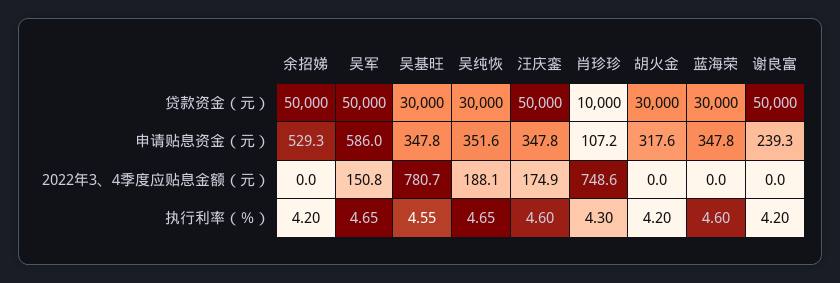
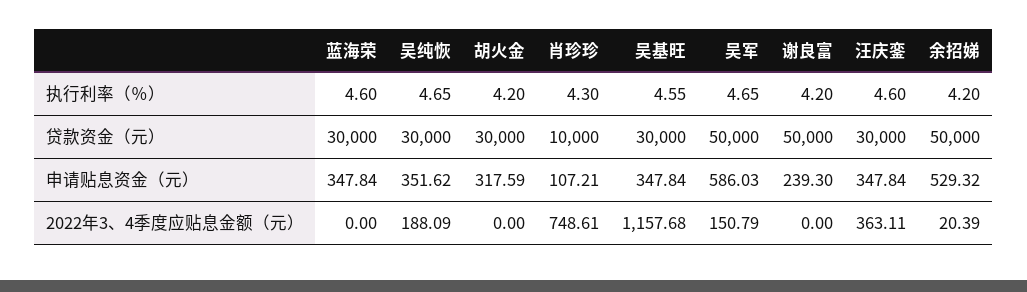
汪庆銮, 贷款资金（元）: 50000 -> 30000
余招娣, 2022年3、4季度应贴息金额（元）: 0 -> 20.39
吴基旺, 2022年3、4季度应贴息金额（元）: 780.7 -> 1157.68
汪庆銮, 2022年3、4季度应贴息金额（元）: 174.9 -> 363.11

